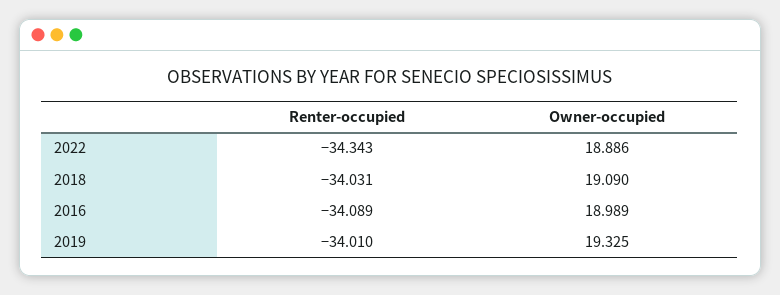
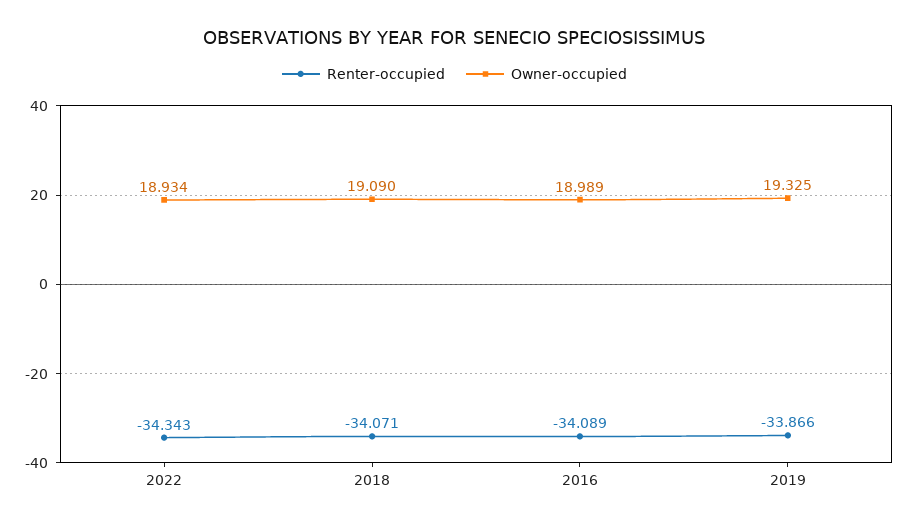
Owner-occupied, 2022: 18.886 -> 18.934
Renter-occupied, 2018: -34.031 -> -34.071
Renter-occupied, 2019: -34.01 -> -33.866

